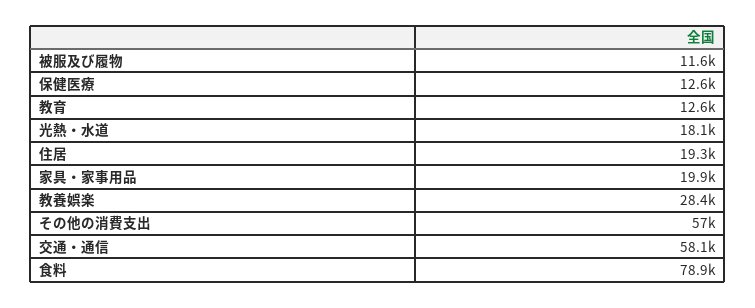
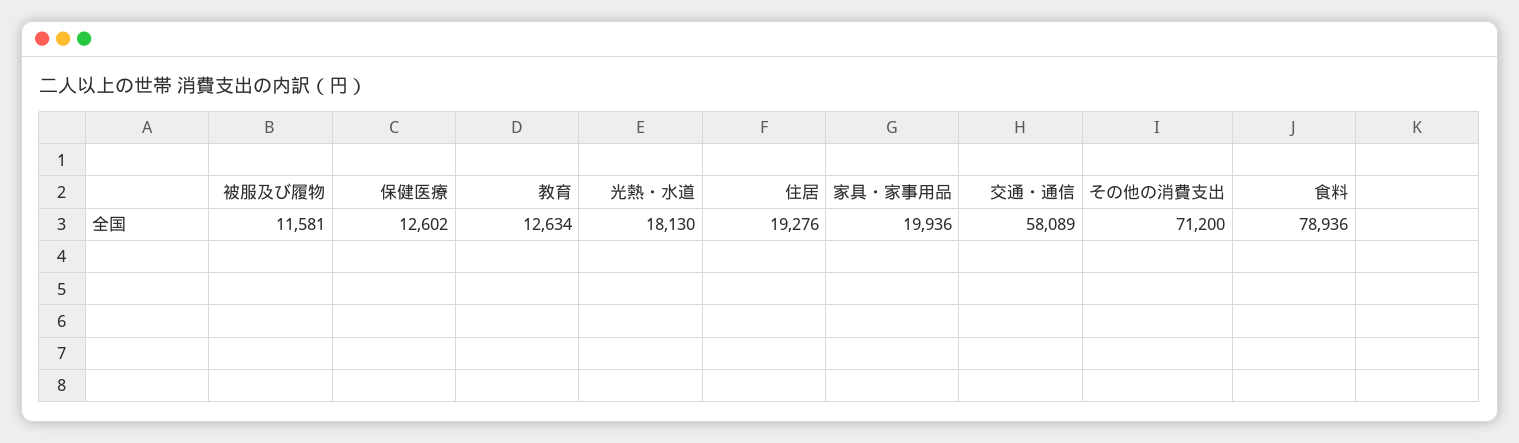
教養娯楽: 28400 -> none
その他の消費支出: 57000 -> 71200

